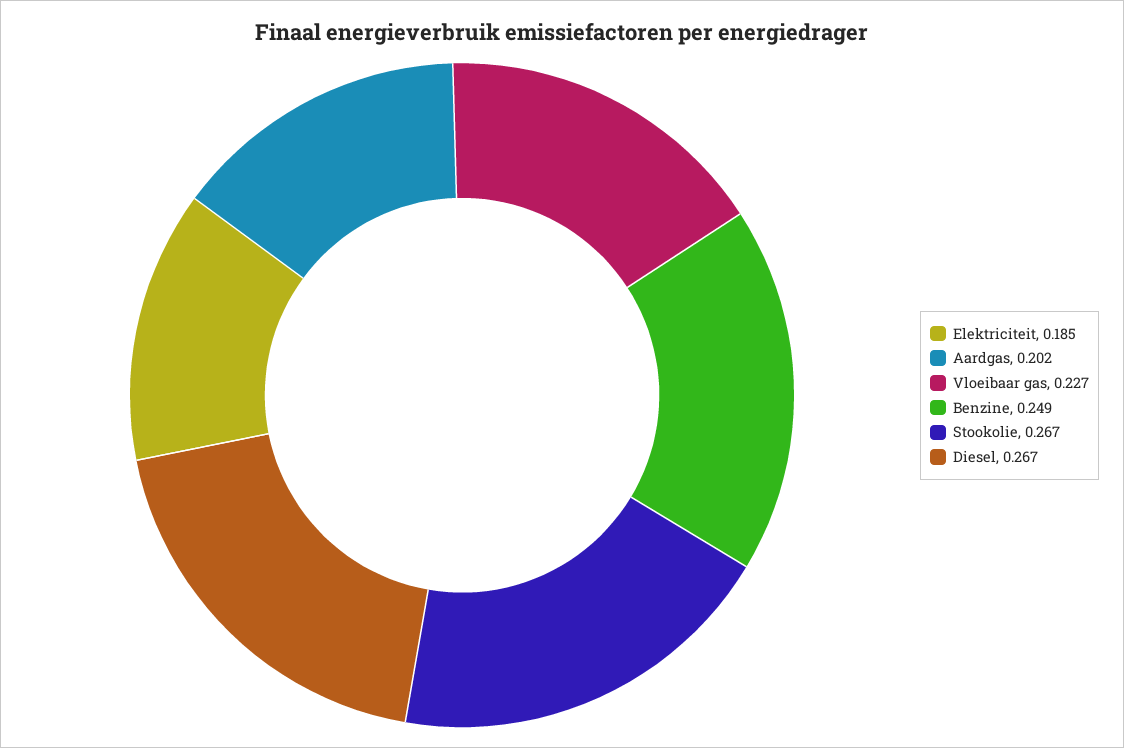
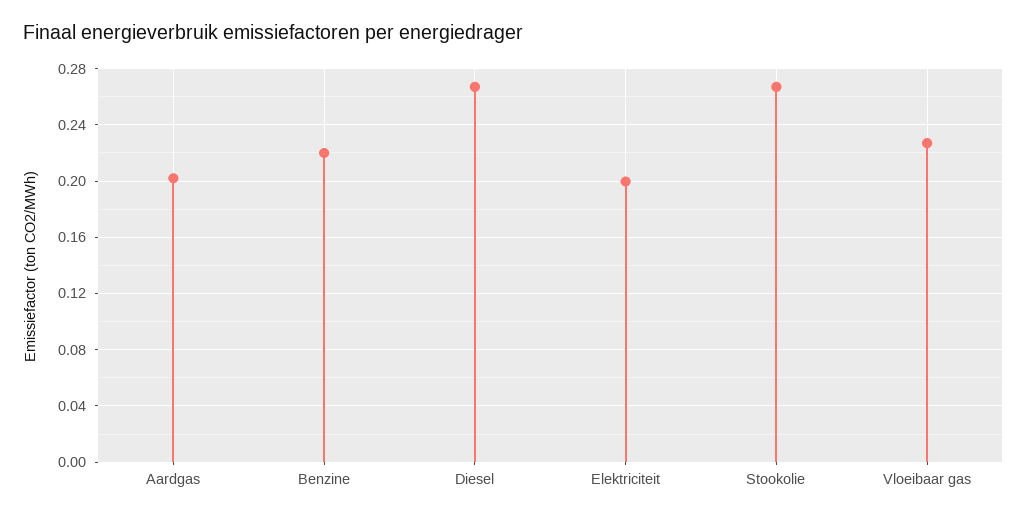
Elektriciteit: 0.185 -> 0.2
Benzine: 0.249 -> 0.22

